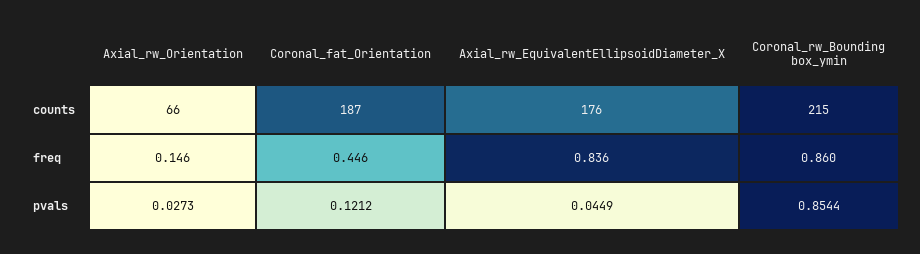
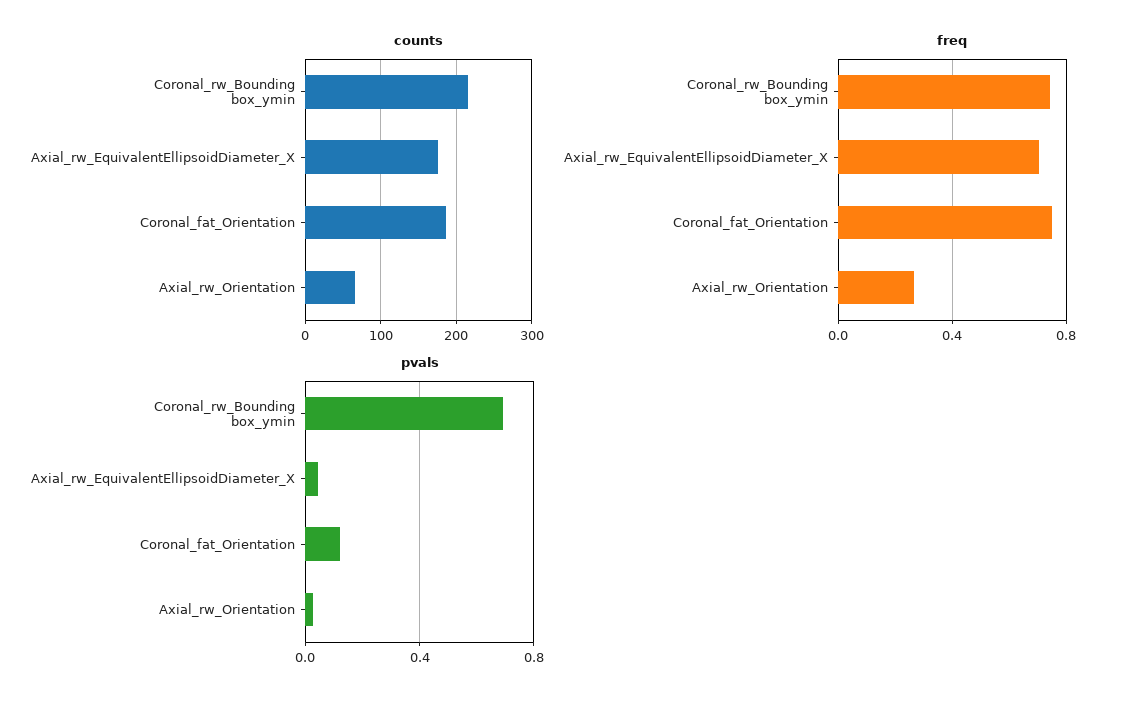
freq, Axial_rw_Orientation: 0.146 -> 0.25
freq, Coronal_fat_Orientation: 0.446 -> 0.75
freq, Axial_rw_EquivalentEllipsoidDiameter_X: 0.836 -> 0.7
freq, Coronal_rw_Bounding box_ymin: 0.86 -> 0.75
pvals, Coronal_rw_Bounding box_ymin: 0.8544 -> 0.7

